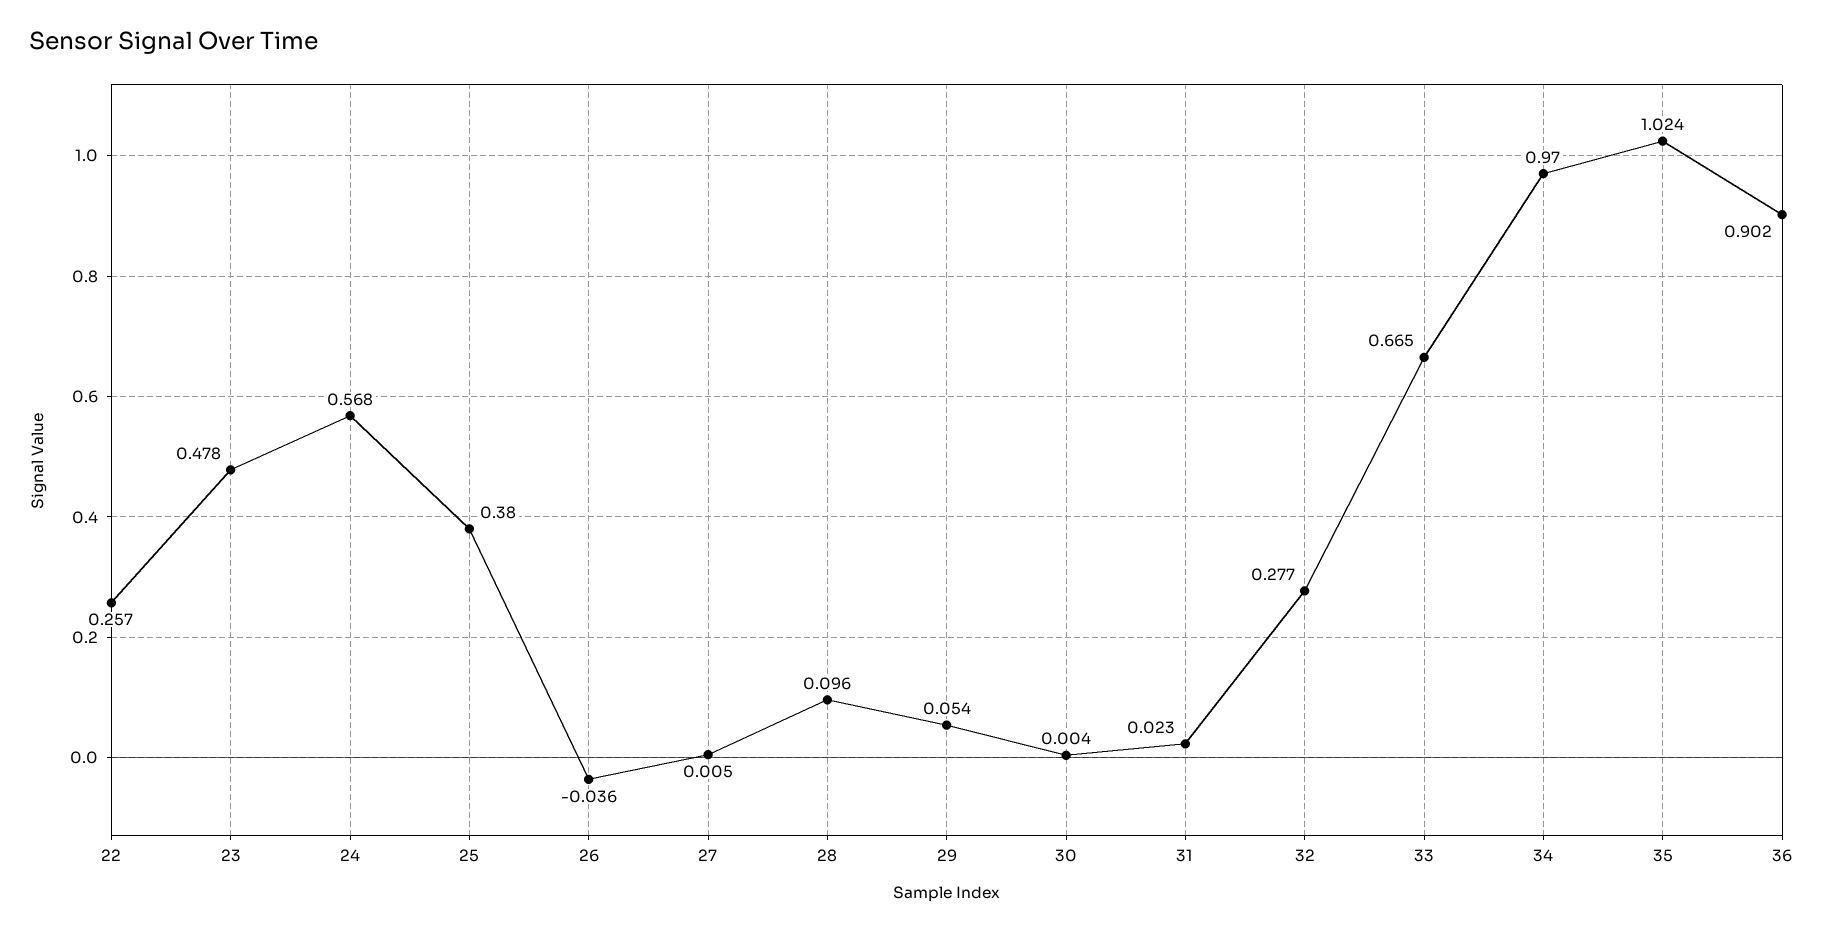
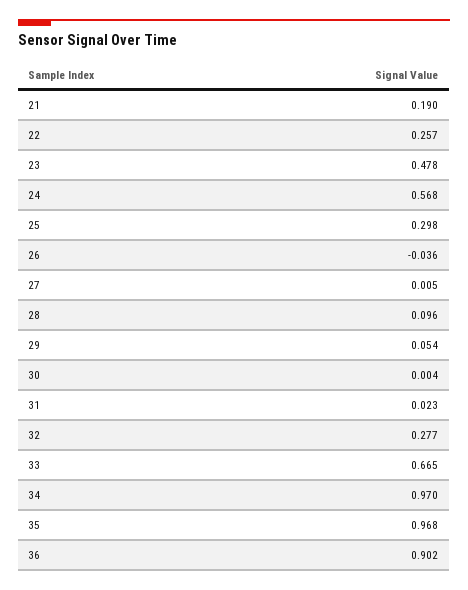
25: 0.38 -> 0.298
35: 1.024 -> 0.968
21: none -> 0.19

